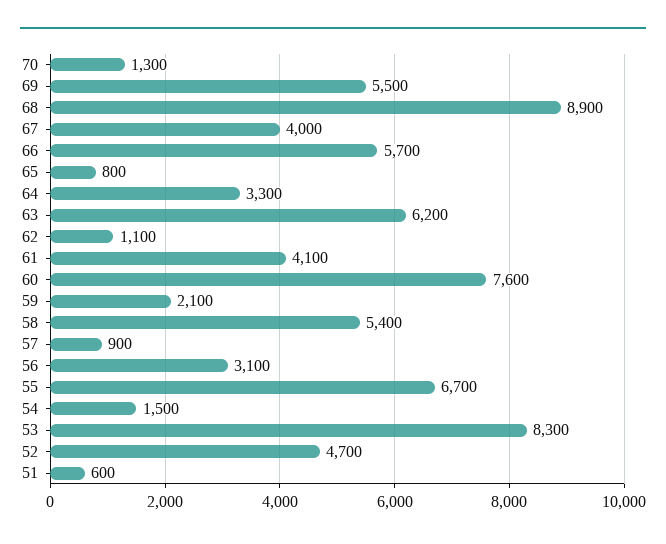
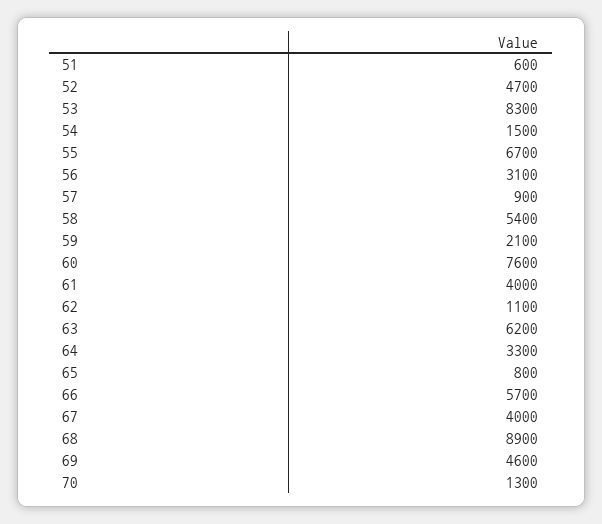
69: 5500 -> 4600
61: 4100 -> 4000

